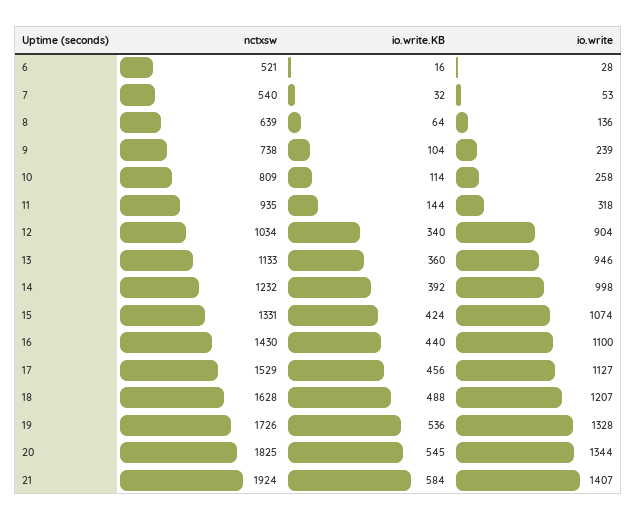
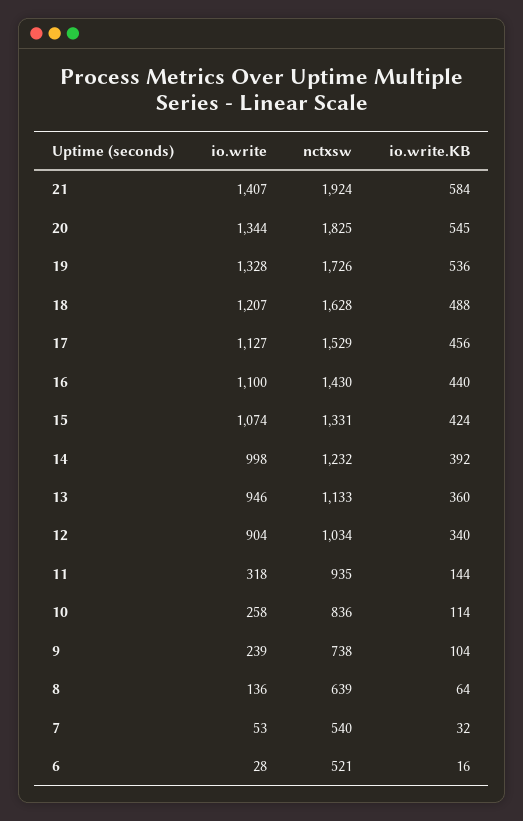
nctxsw, 10: 809 -> 836

